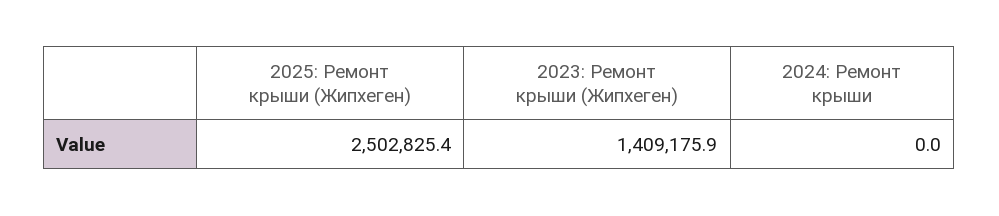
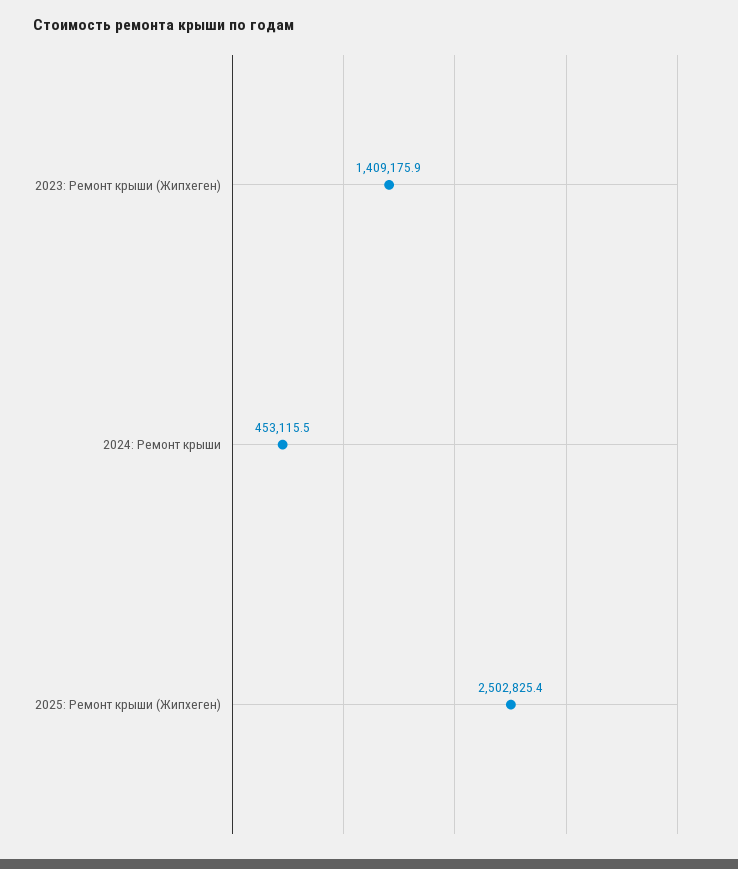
2024: Ремонт крыши: 0 -> 453115.5

